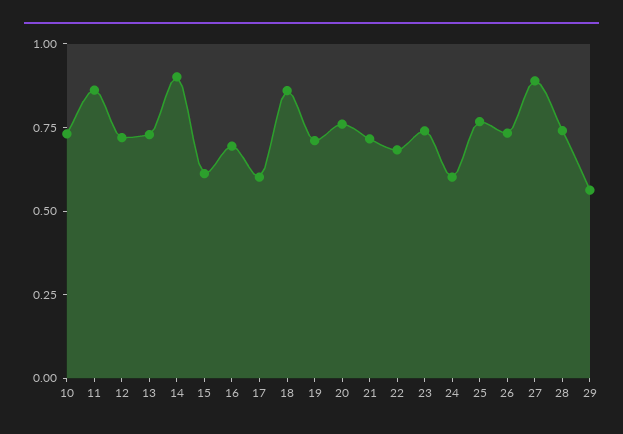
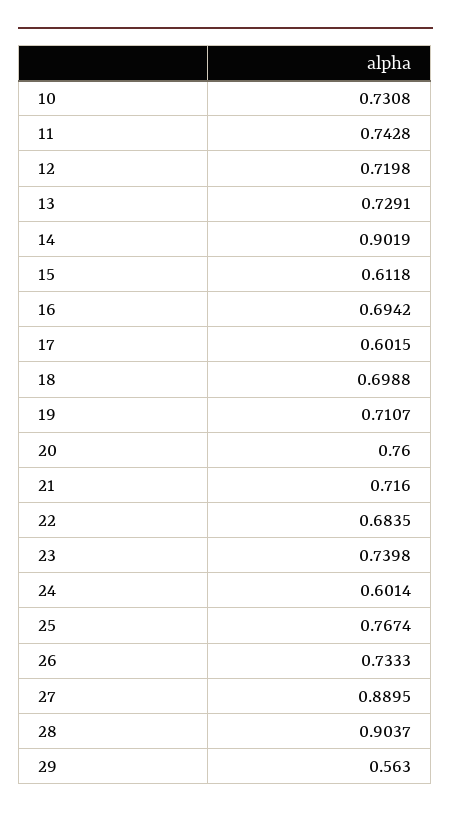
11: 0.85 -> 0.7428
18: 0.85 -> 0.6988
28: 0.75 -> 0.9037

